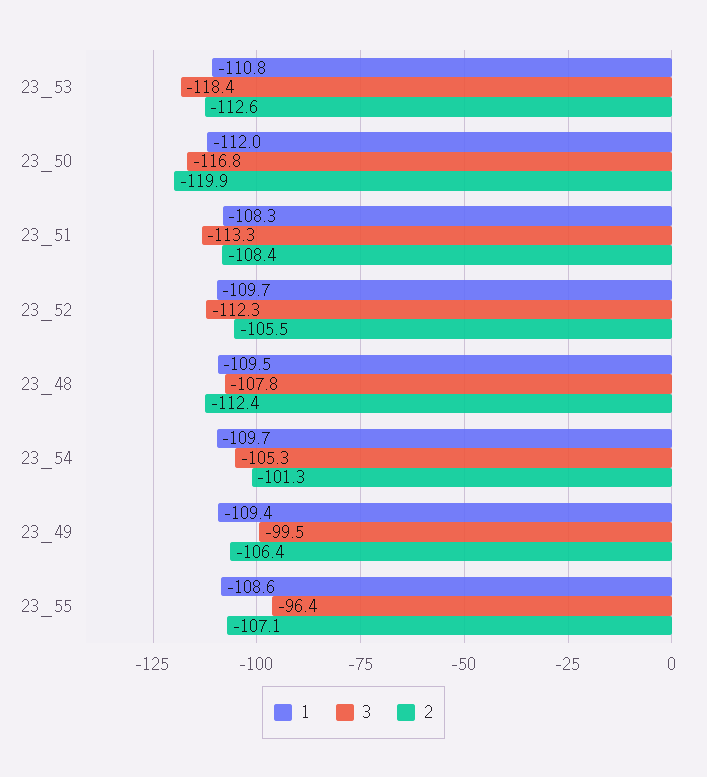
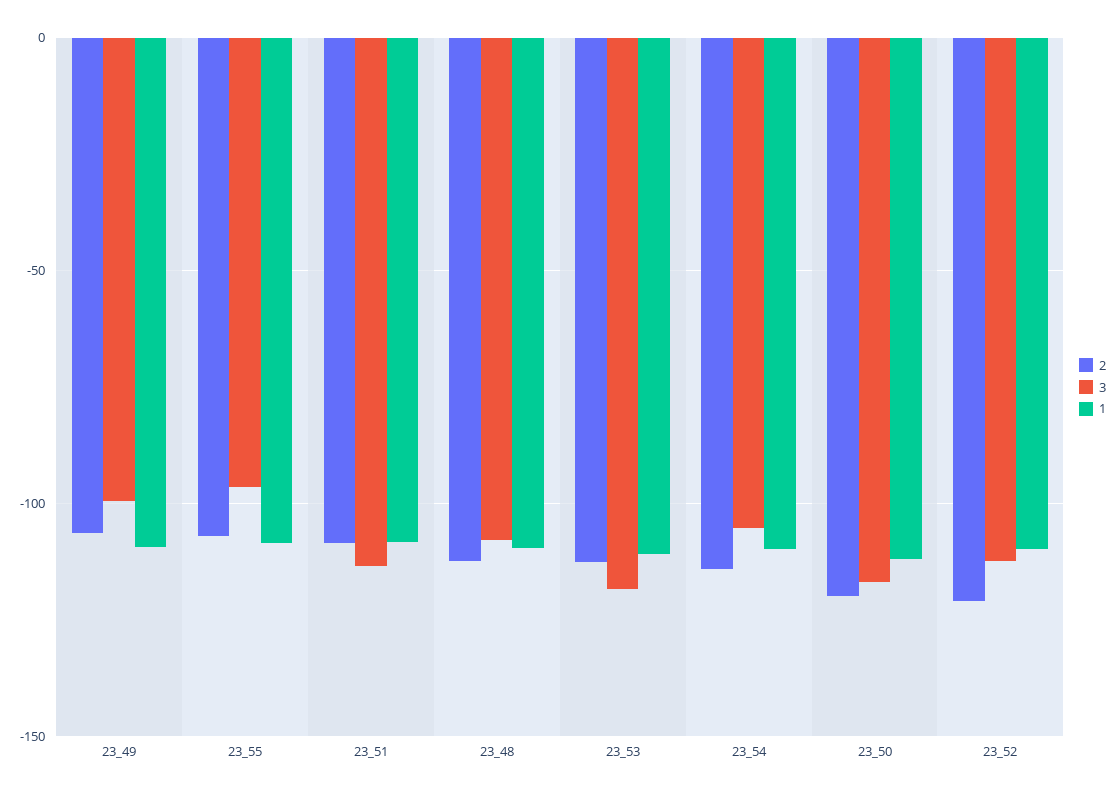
2, 23_52: -105.5 -> -120
2, 23_54: -101.3 -> -115

